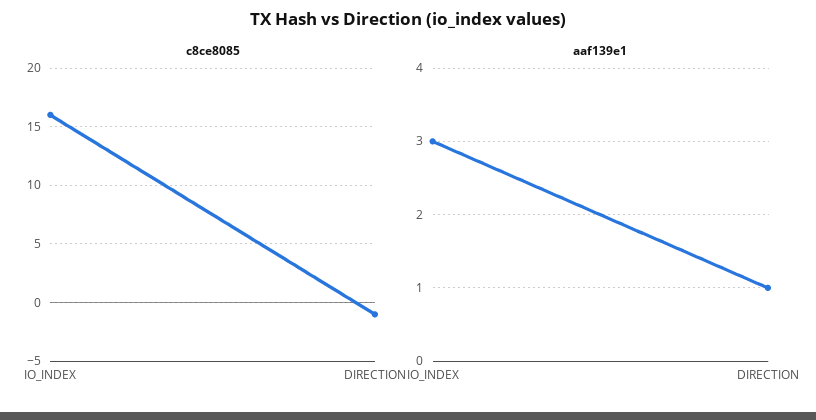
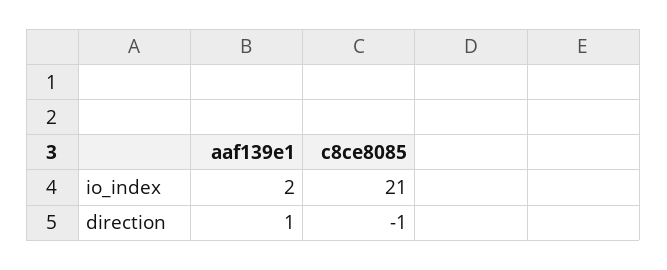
c8ce8085, IO_INDEX: 16 -> 21
aaf139e1, IO_INDEX: 3 -> 2

